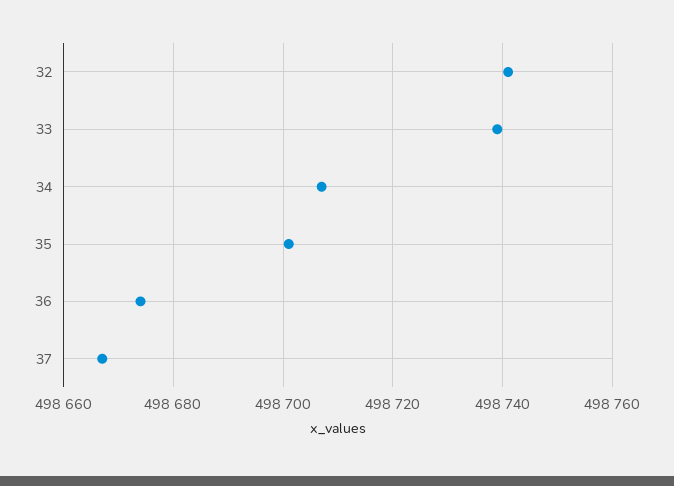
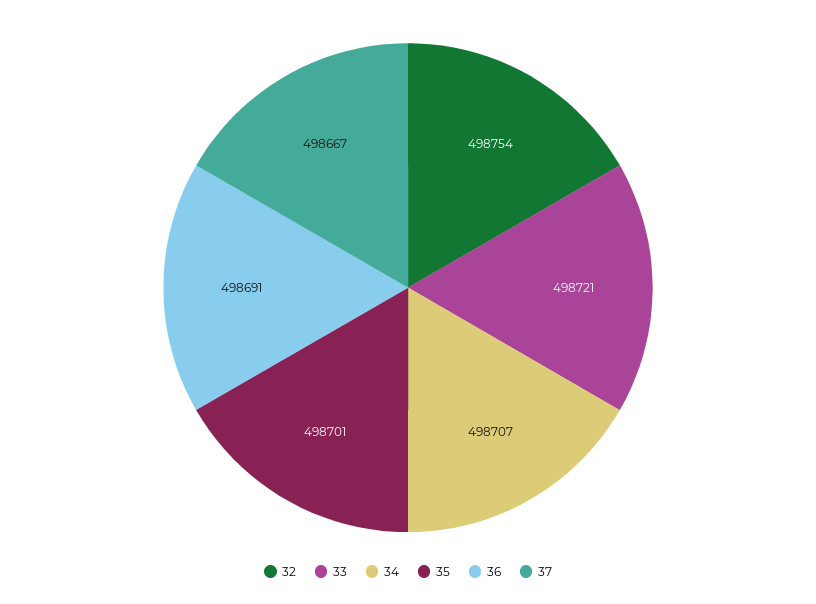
32: 498740 -> 498754
33: 498740 -> 498721
36: 498675 -> 498691

